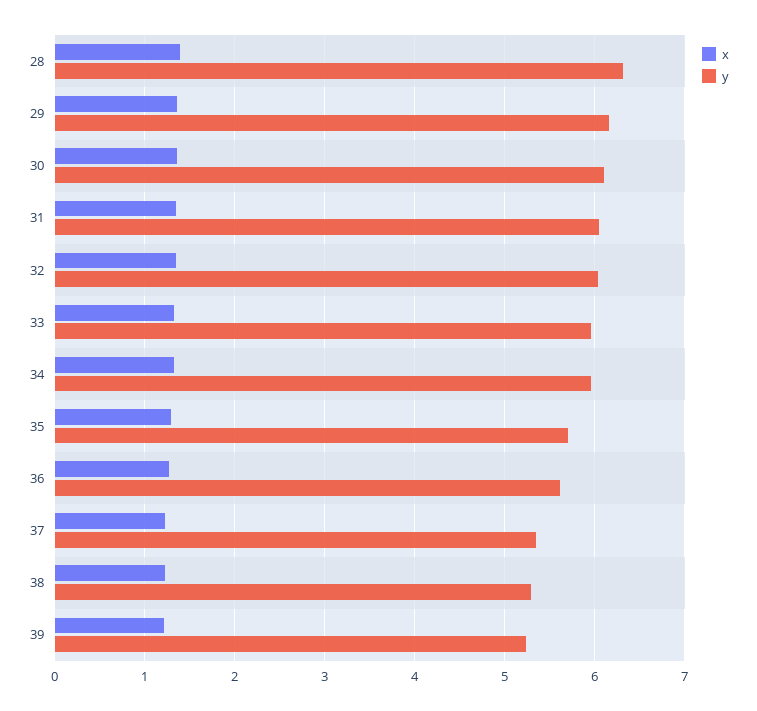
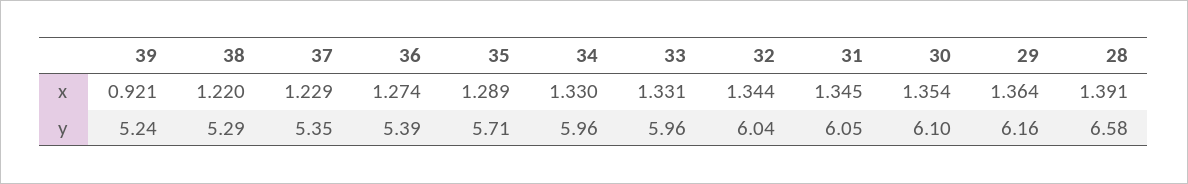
y, 28: 6.3 -> 6.58
y, 36: 5.6 -> 5.39
x, 39: 1.2 -> 0.921

